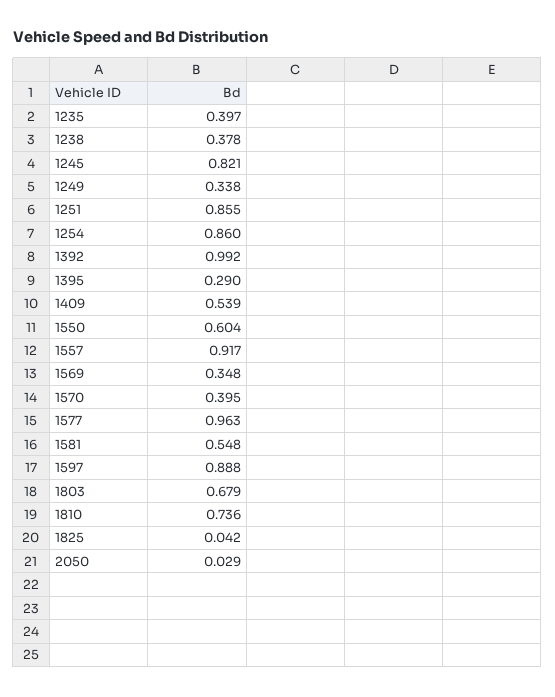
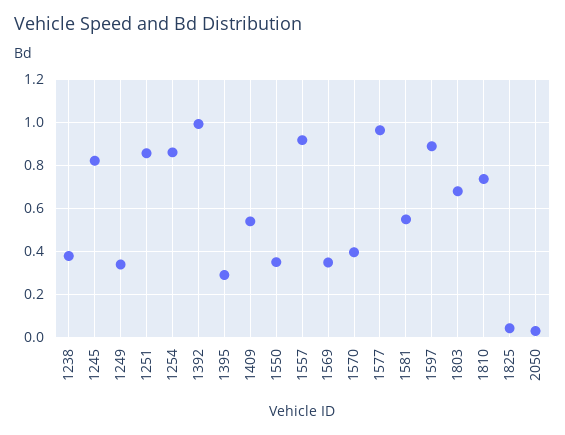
1235: 0.397 -> none
1550: 0.604 -> 0.35

